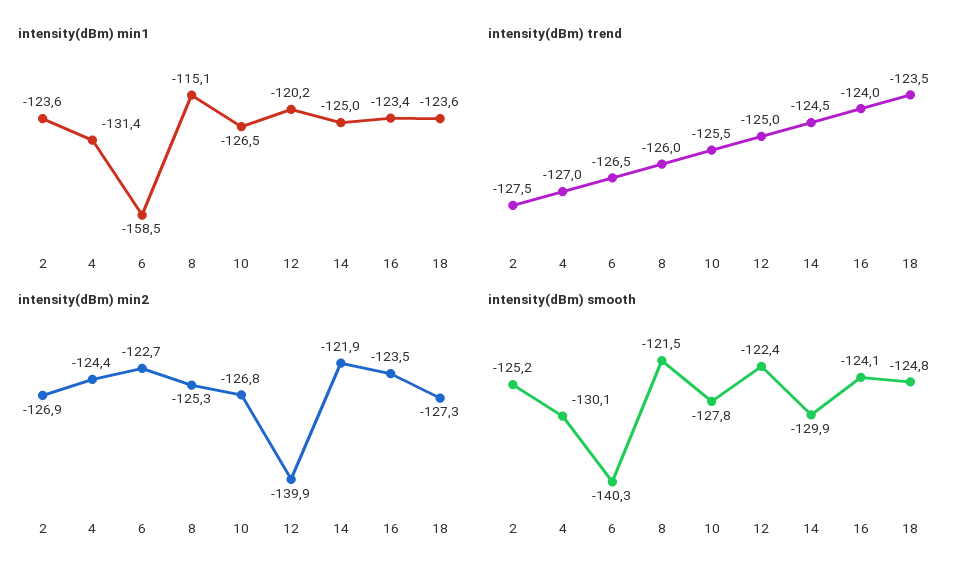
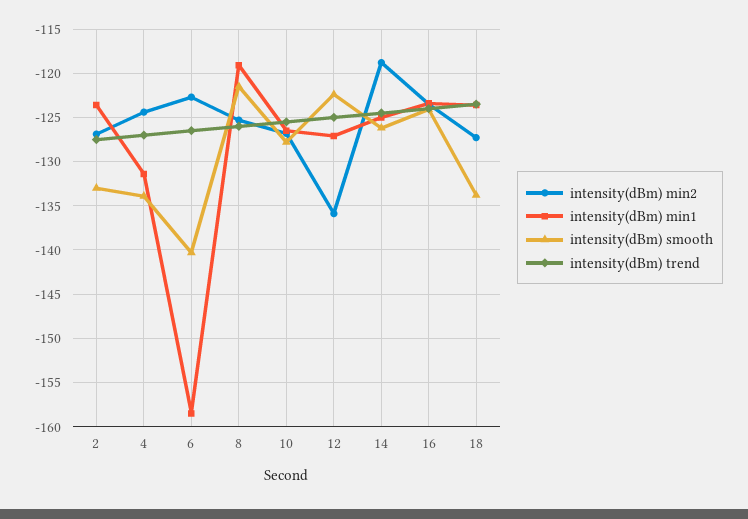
intensity(dBm) min1, 8: -115.1 -> -119
intensity(dBm) min1, 12: -120.2 -> -127
intensity(dBm) min2, 12: -139.9 -> -136
intensity(dBm) min2, 14: -121.9 -> -119
intensity(dBm) smooth, 2: -125.2 -> -133
intensity(dBm) smooth, 4: -130.1 -> -134
intensity(dBm) smooth, 14: -129.9 -> -126
intensity(dBm) smooth, 18: -124.8 -> -134

